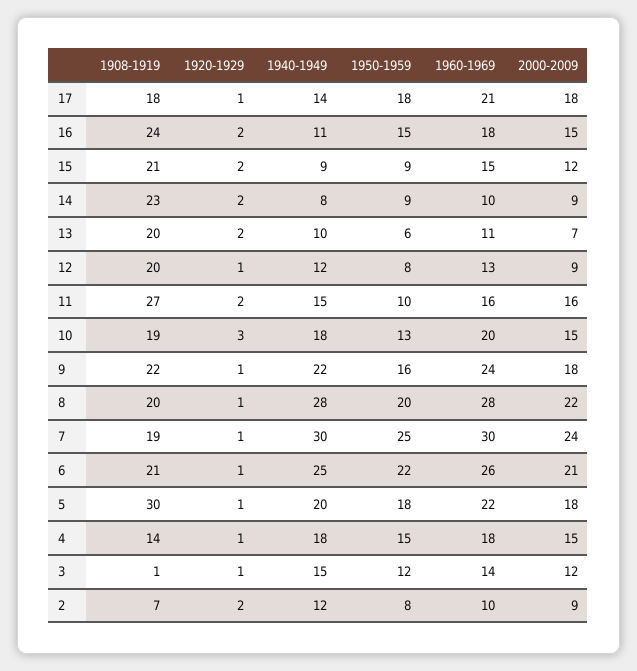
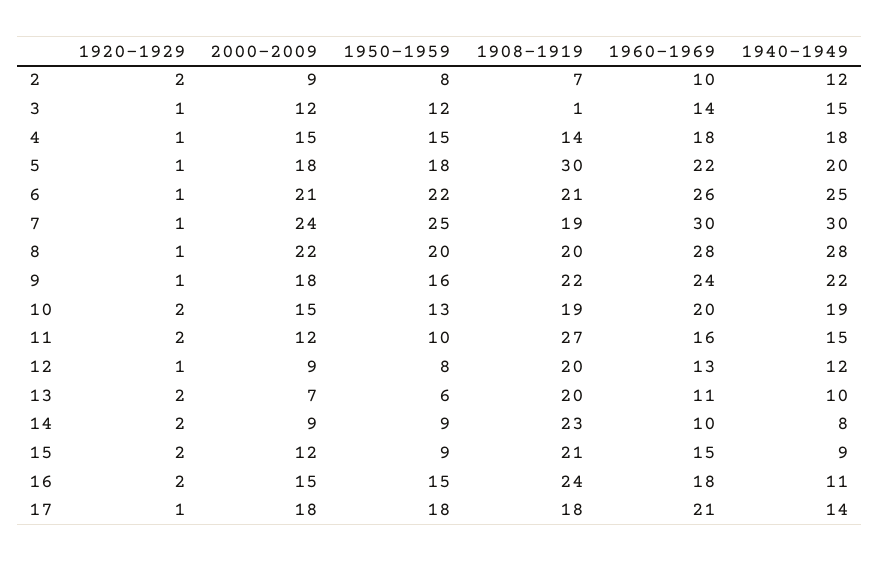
2000-2009, 11: 16 -> 12
1920-1929, 10: 3 -> 2
1940-1949, 10: 18 -> 19

